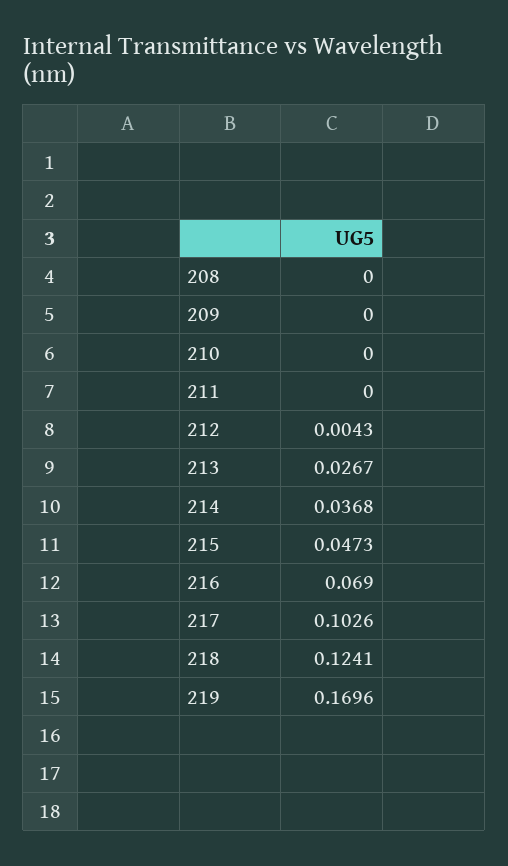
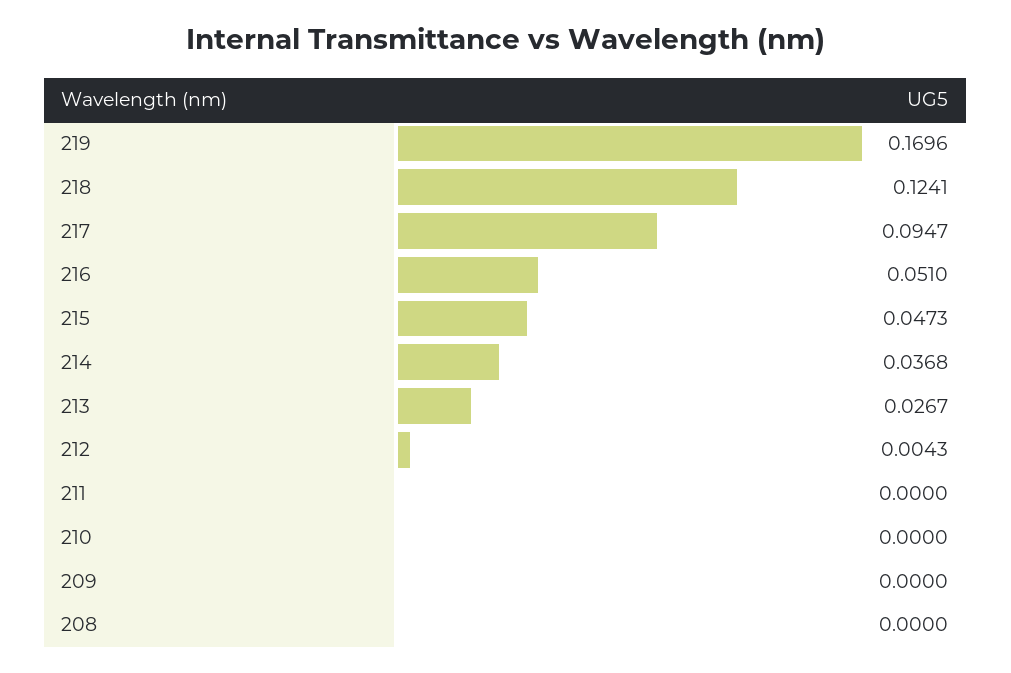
216: 0.069 -> 0.051
217: 0.1026 -> 0.0947

